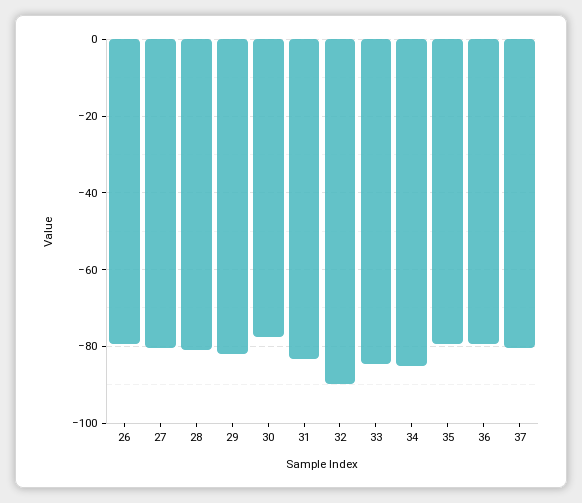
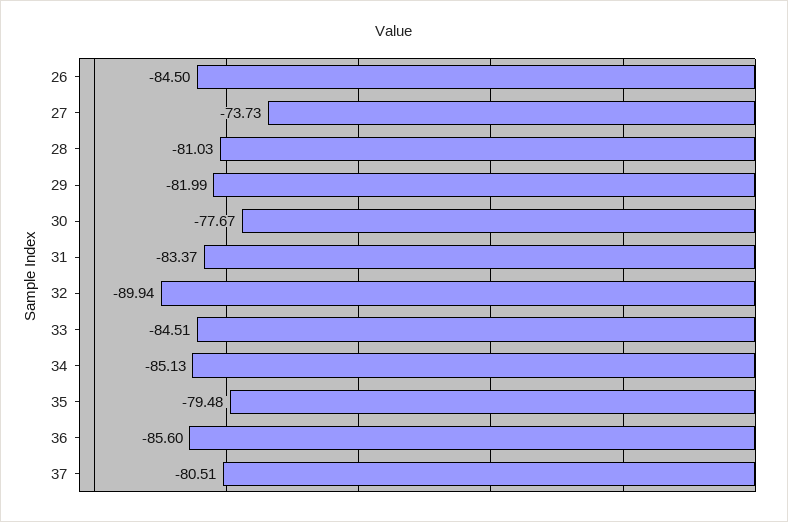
26: -80 -> -84.5
27: -80 -> -73.73
36: -80 -> -85.6

